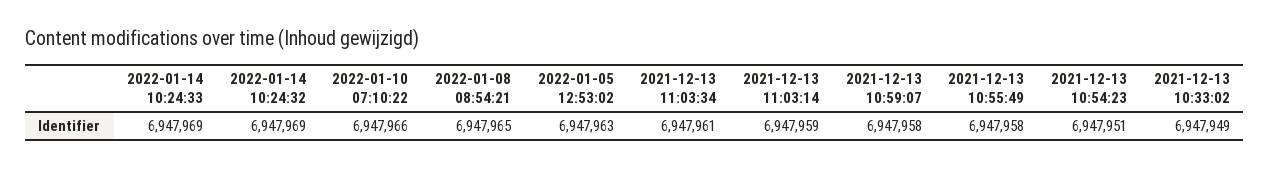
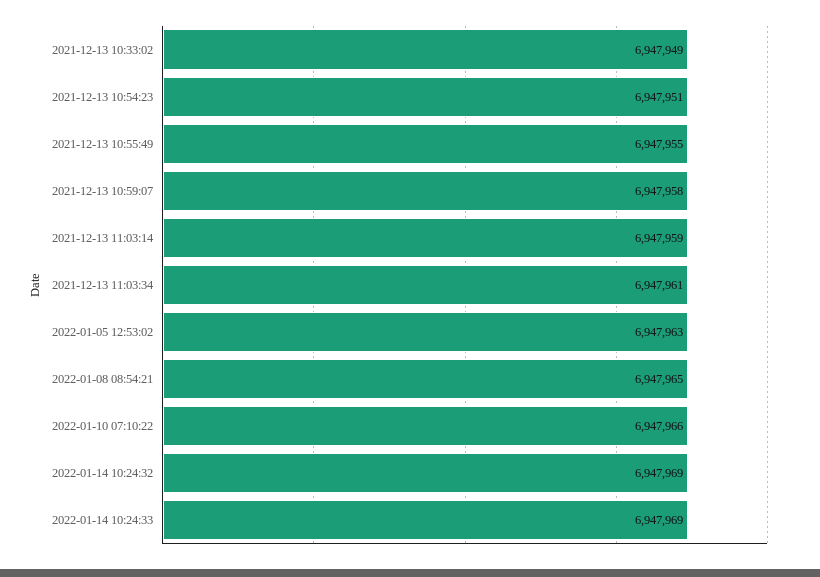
2021-12-13 10:55:49: 6947958 -> 6947955

